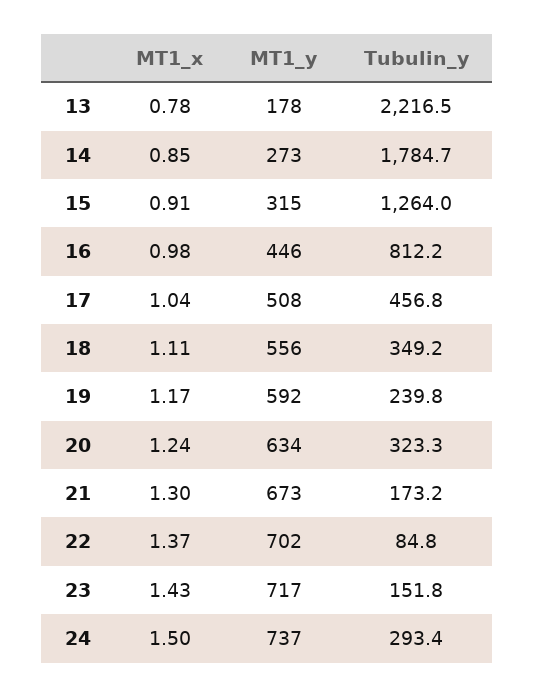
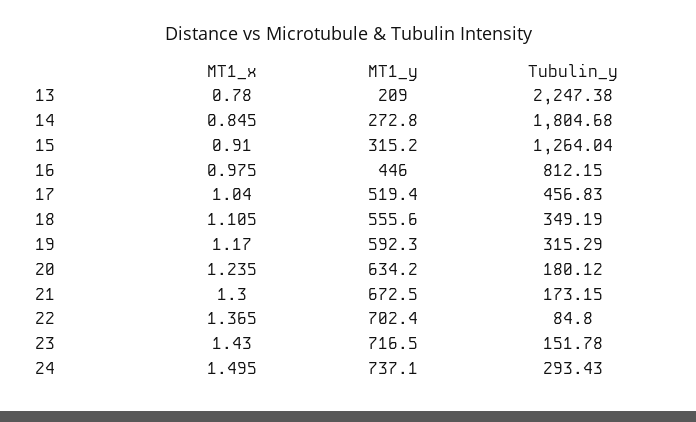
MT1_y, 13: 178 -> 209
Tubulin_y, 13: 2216.5 -> 2247.38
Tubulin_y, 14: 1784.7 -> 1804.68
MT1_y, 17: 508 -> 519.4
Tubulin_y, 19: 239.8 -> 315.29
Tubulin_y, 20: 323.3 -> 180.12

